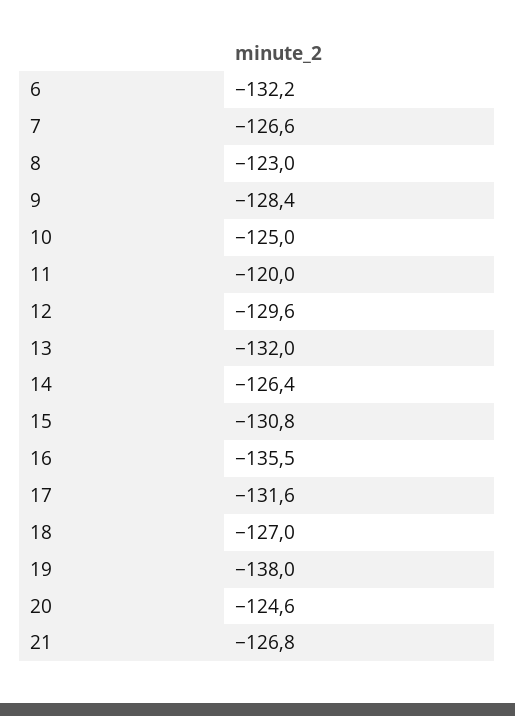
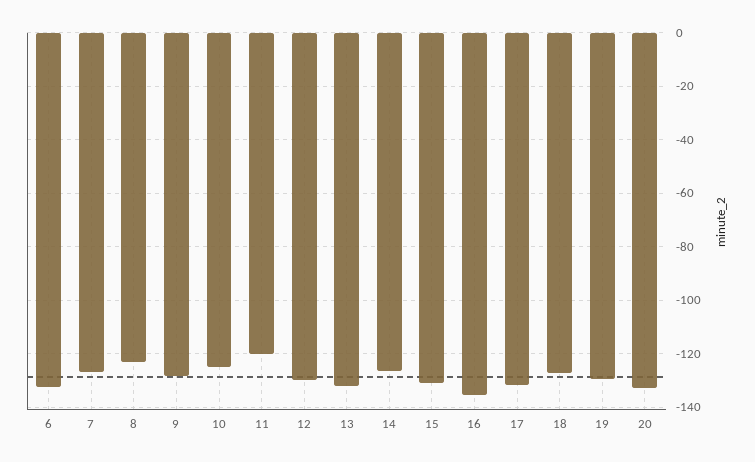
19: -138 -> -130
20: -124.6 -> -132.5
21: -126.8 -> none

